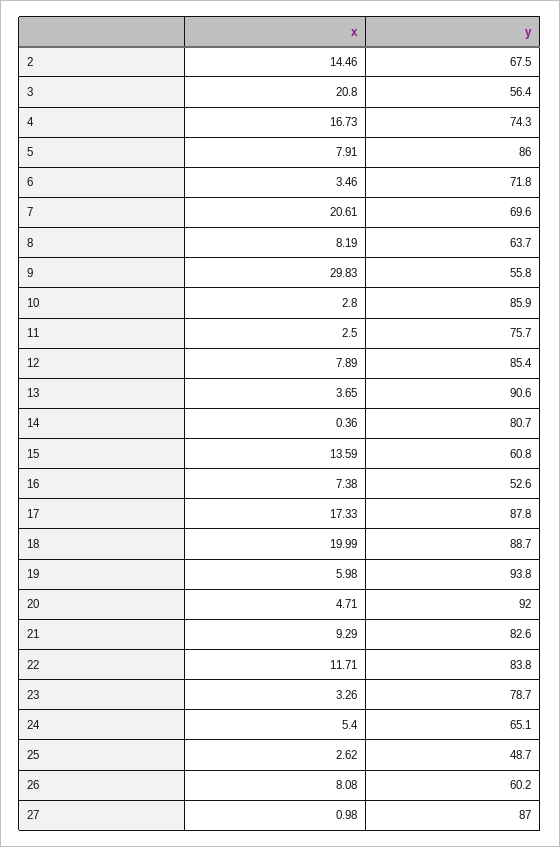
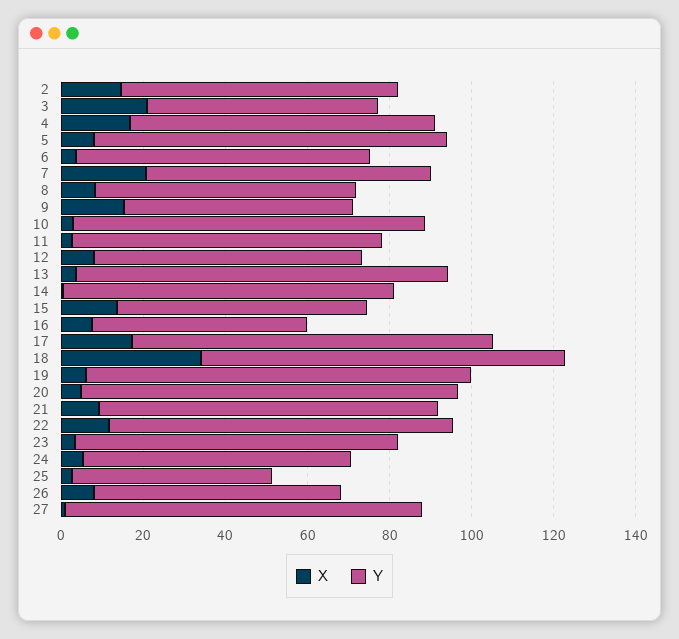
x, 9: 29.83 -> 15
y, 12: 85.4 -> 65
x, 18: 19.99 -> 35

